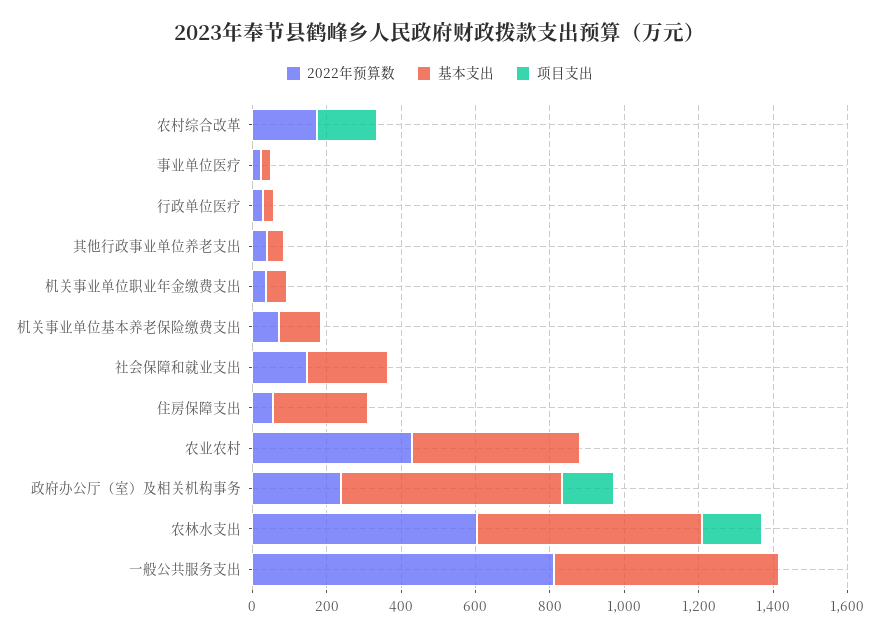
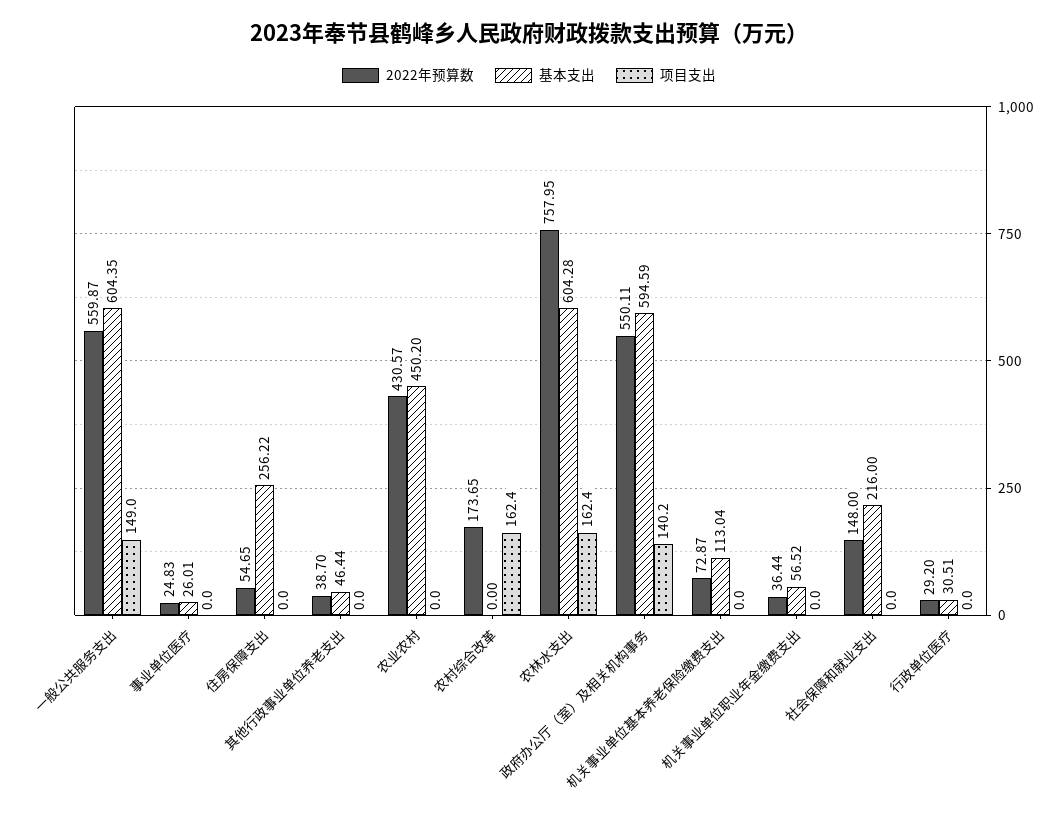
2022年预算数, 政府办公厅（室）及相关机构事务: 250 -> 550.11
2022年预算数, 农林水支出: 600 -> 757.95
2022年预算数, 一般公共服务支出: 800 -> 559.87
项目支出, 一般公共服务支出: 0 -> 149

